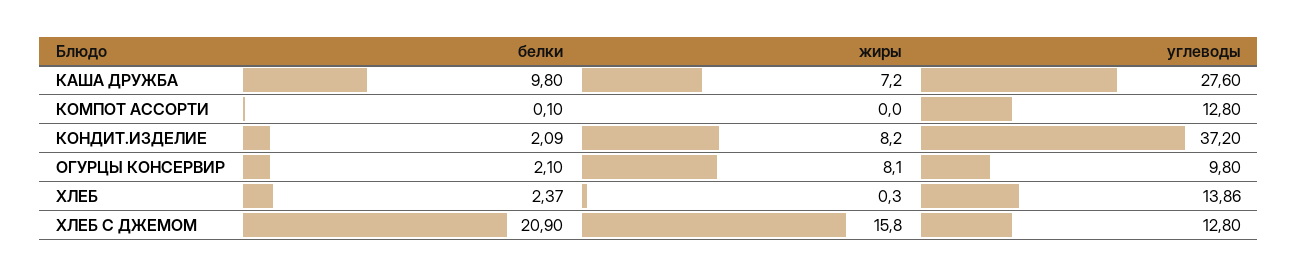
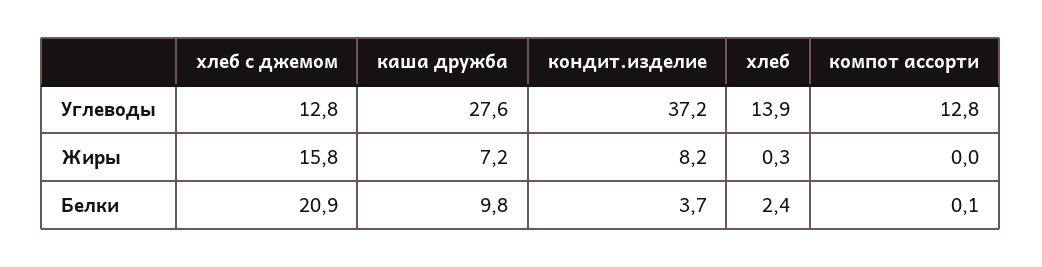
белки, КОНДИТ.ИЗДЕЛИЕ: 2.09 -> 3.7
белки, ОГУРЦЫ КОНСЕРВИР: 2.1 -> none
жиры, ОГУРЦЫ КОНСЕРВИР: 8.1 -> none
углеводы, ОГУРЦЫ КОНСЕРВИР: 9.8 -> none

